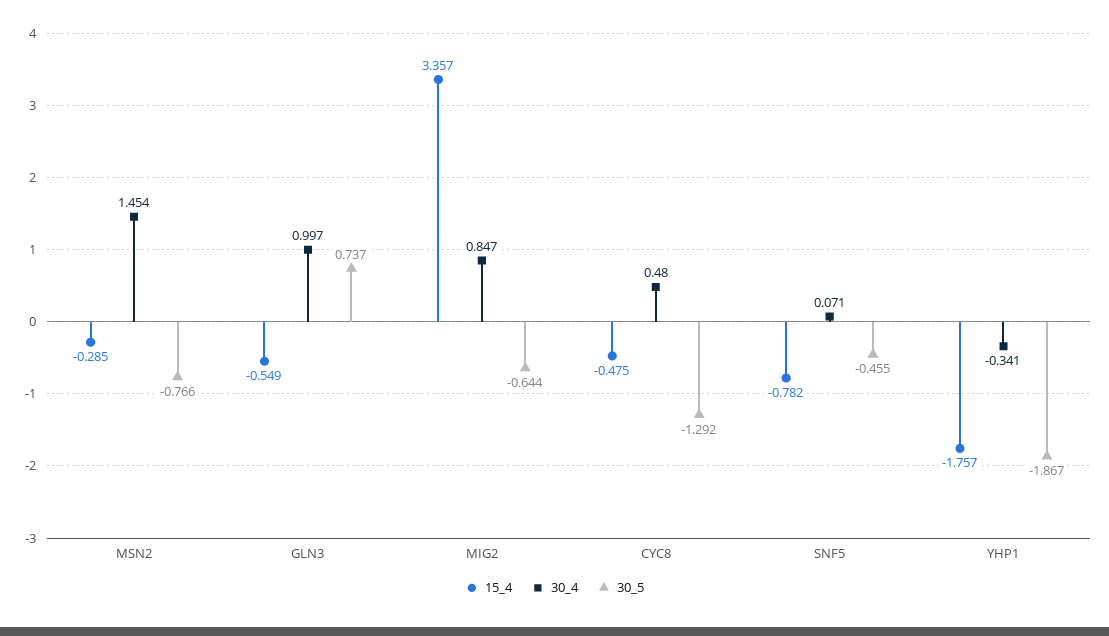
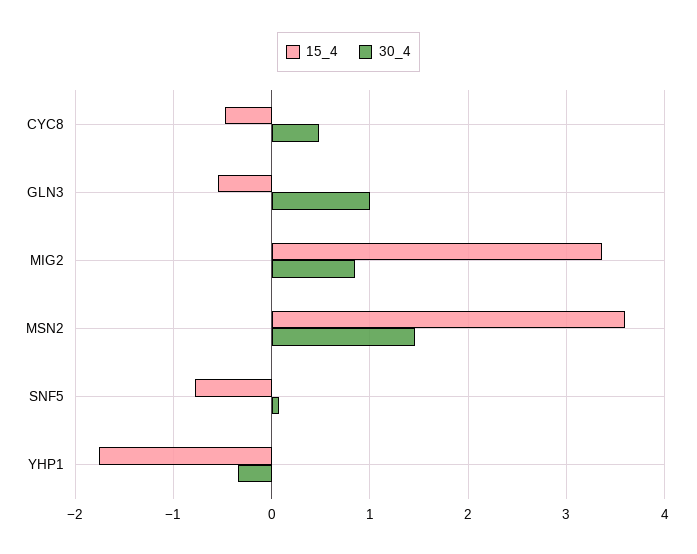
15_4, MSN2: -0.285 -> 3.6
30_5, MSN2: -0.766 -> none
30_5, GLN3: 0.737 -> none
30_5, MIG2: -0.644 -> none
30_5, CYC8: -1.292 -> none
30_5, SNF5: -0.455 -> none
30_5, YHP1: -1.867 -> none

